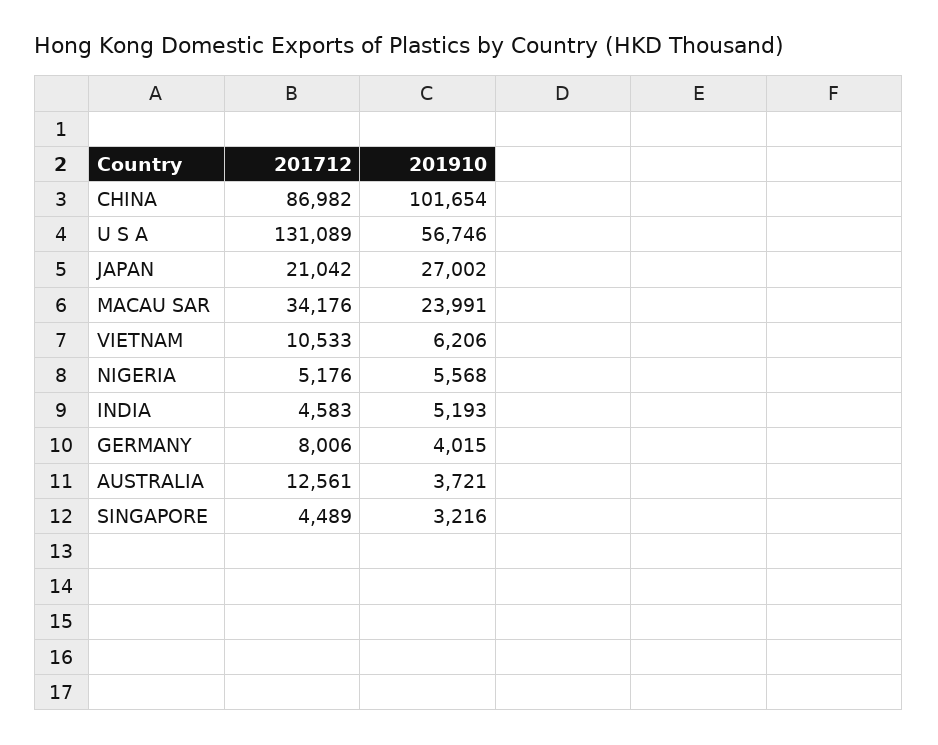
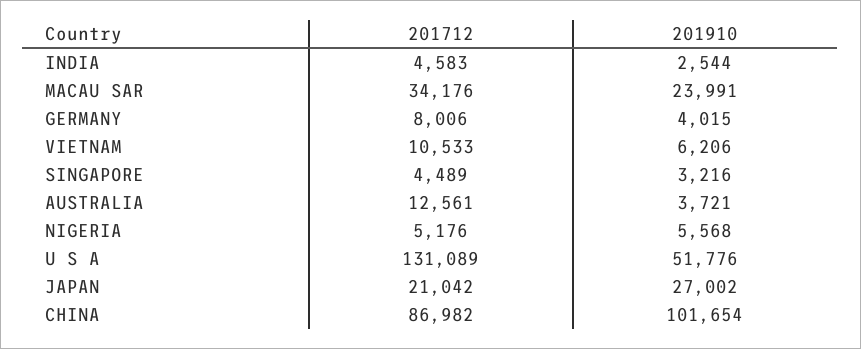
201910, U S A: 56746 -> 51776
201910, INDIA: 5193 -> 2544

